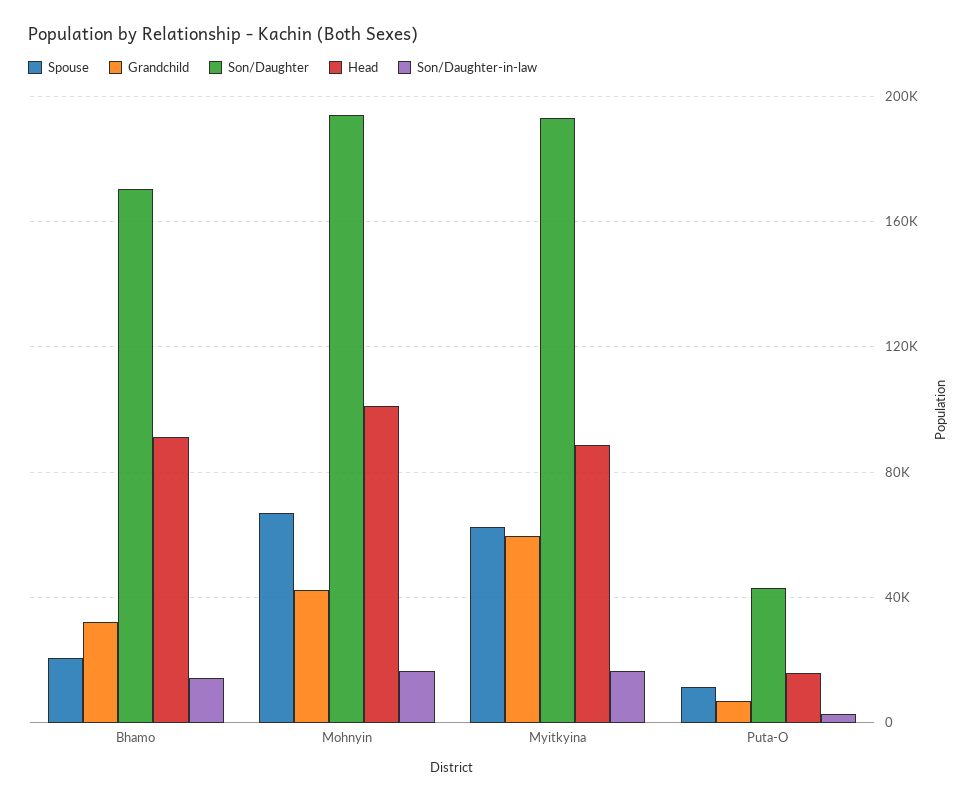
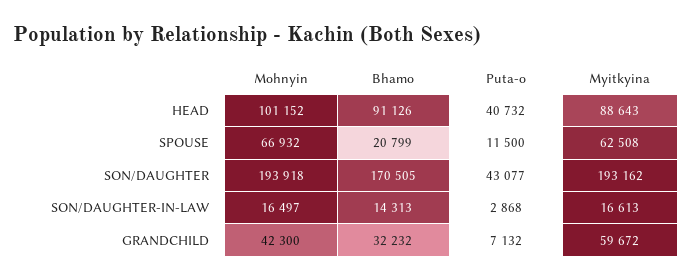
Head, Puta-O: 15000 -> 40732

